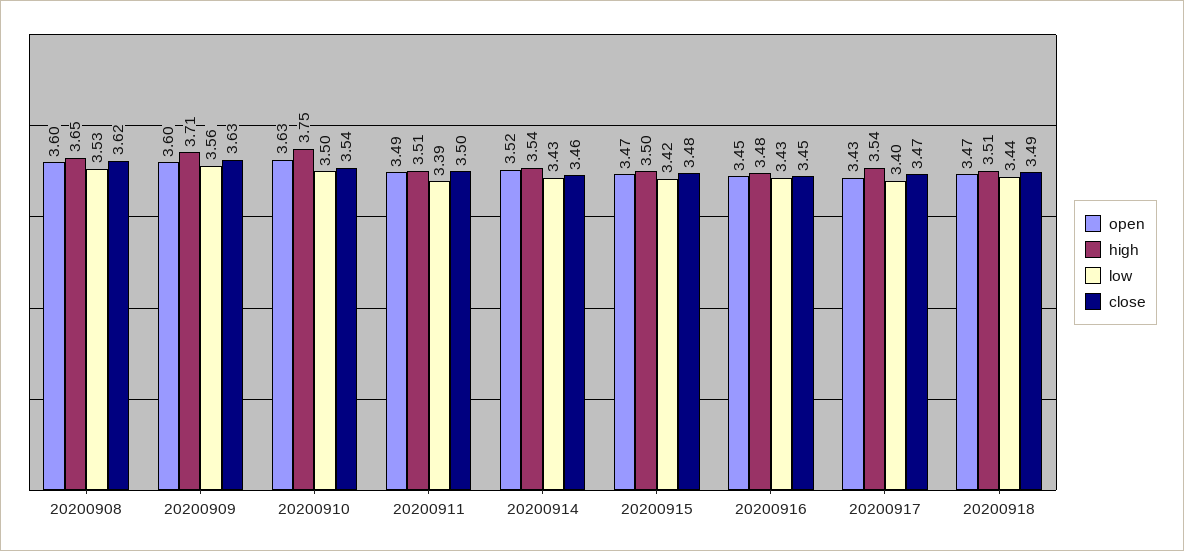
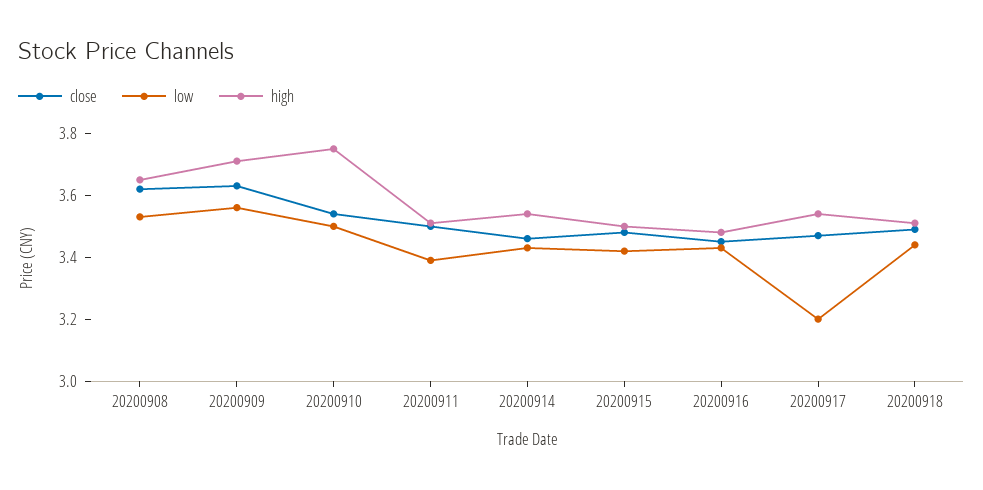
open, 20200908: 3.6 -> none
open, 20200909: 3.6 -> none
open, 20200910: 3.63 -> none
open, 20200911: 3.49 -> none
open, 20200914: 3.52 -> none
open, 20200915: 3.47 -> none
open, 20200916: 3.45 -> none
open, 20200917: 3.43 -> none
low, 20200917: 3.4 -> 3.2
open, 20200918: 3.47 -> none

